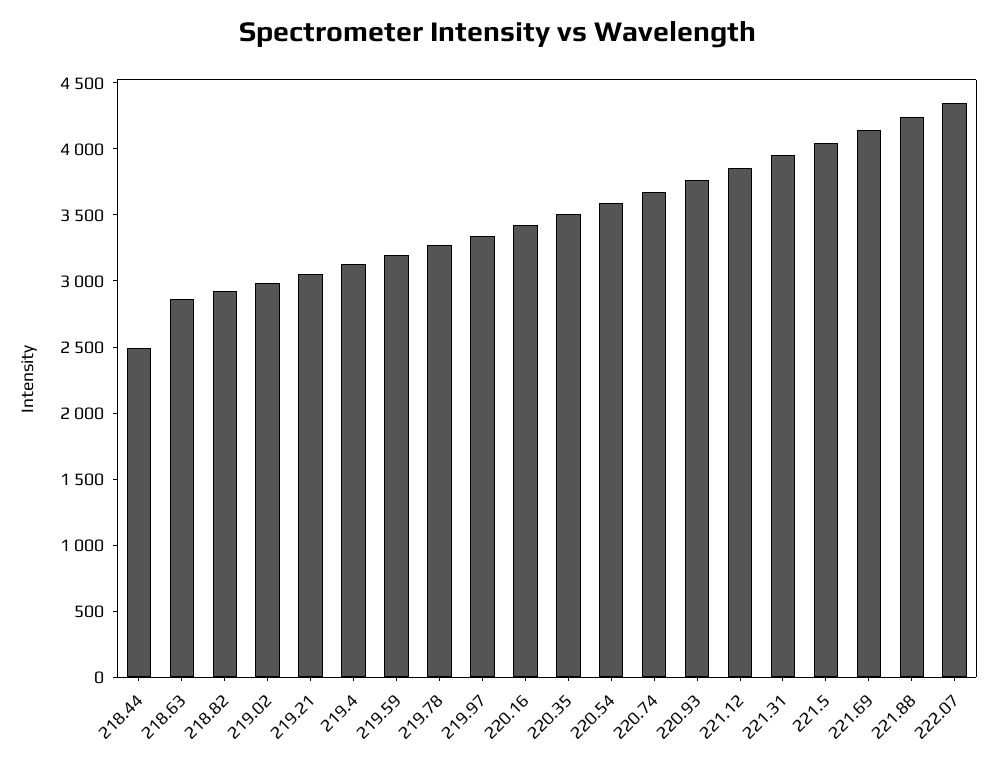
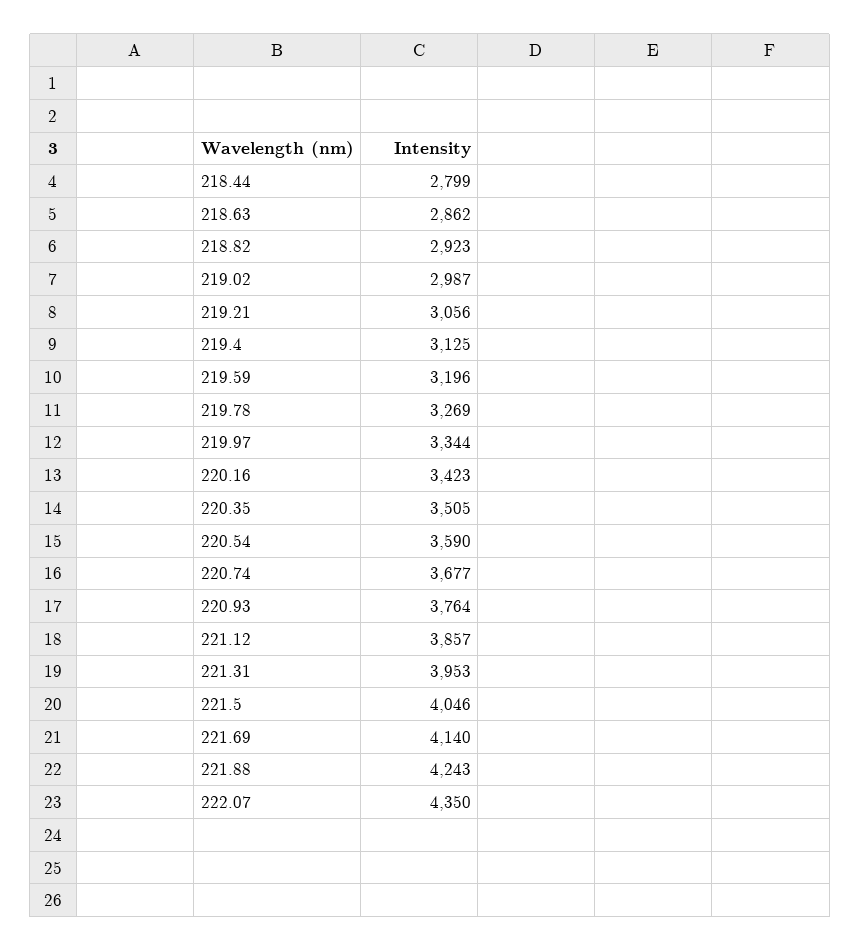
218.44: 2500 -> 2799

